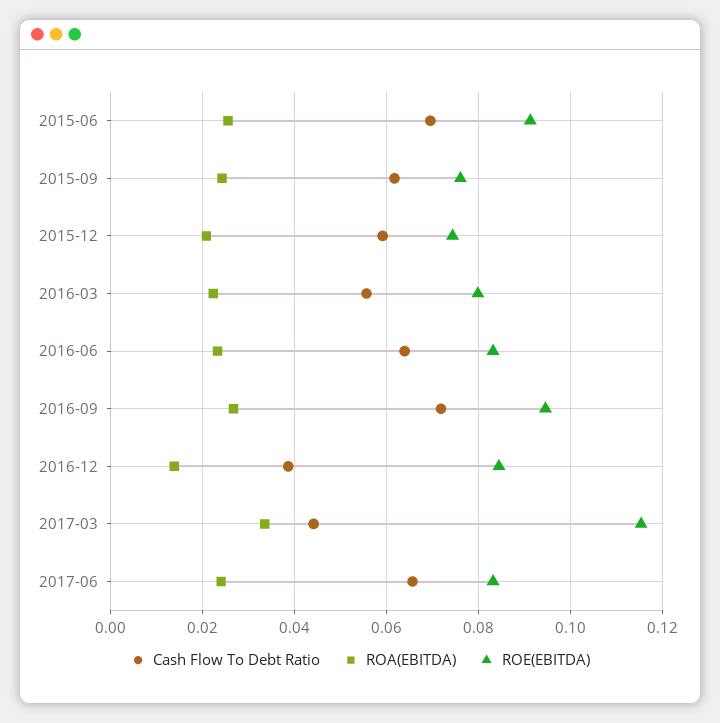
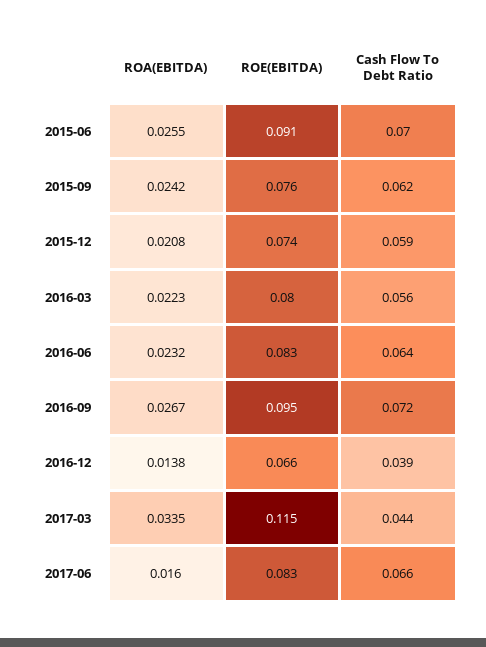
ROE(EBITDA), 2016-12: 0.084 -> 0.066
ROA(EBITDA), 2017-06: 0.024 -> 0.016

